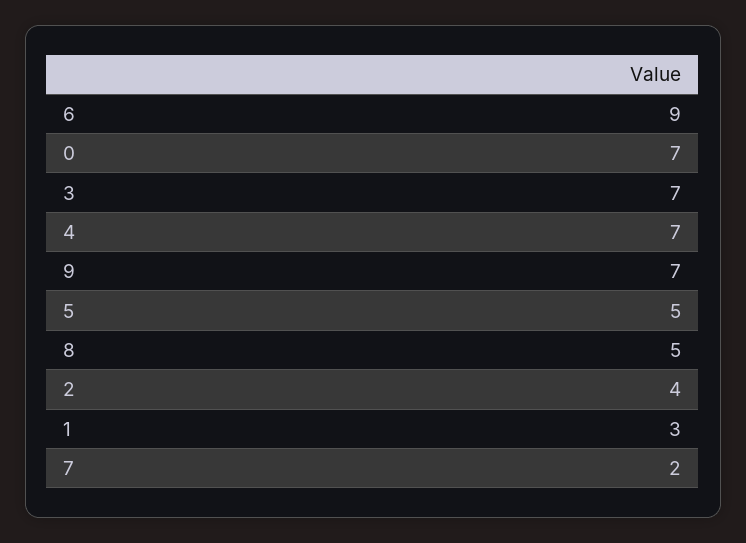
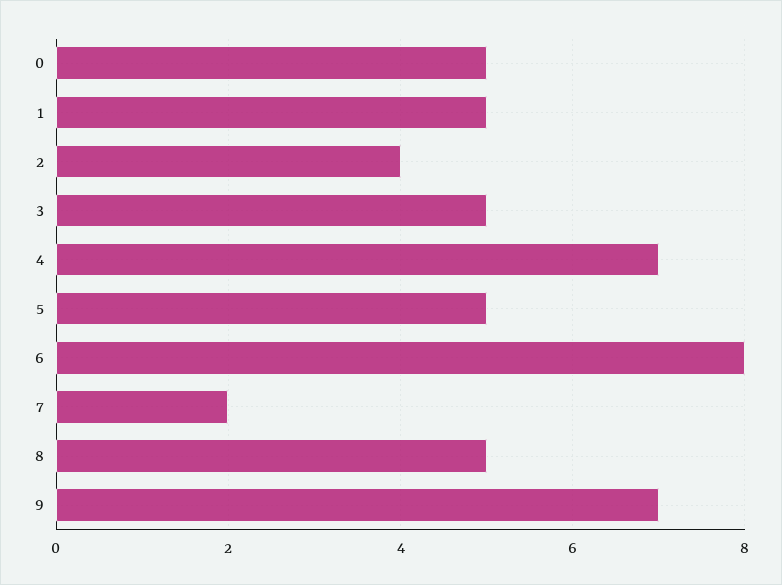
6: 9 -> 8
0: 7 -> 5
3: 7 -> 5
1: 3 -> 5

